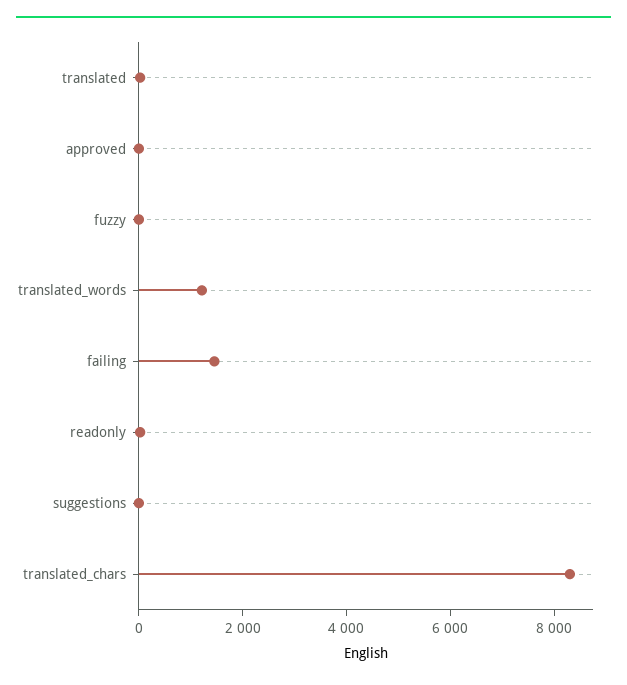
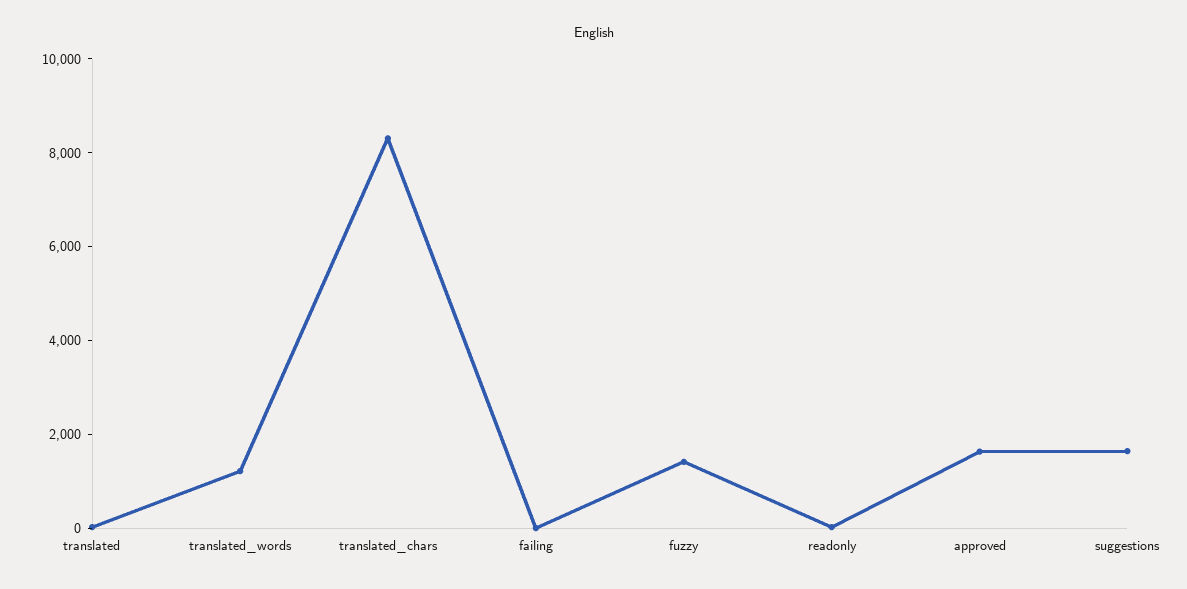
approved: 0 -> 1500
fuzzy: 0 -> 1500
failing: 1500 -> 0
suggestions: 0 -> 1500

